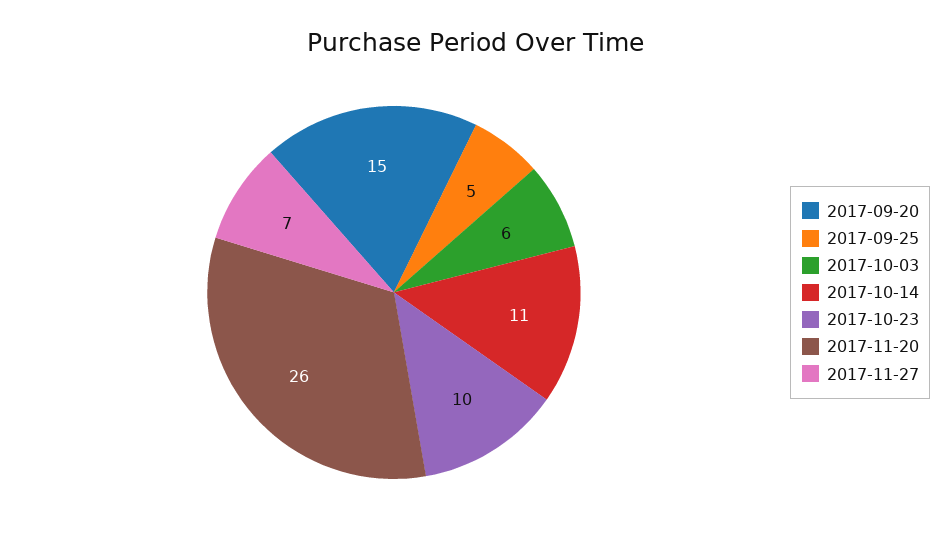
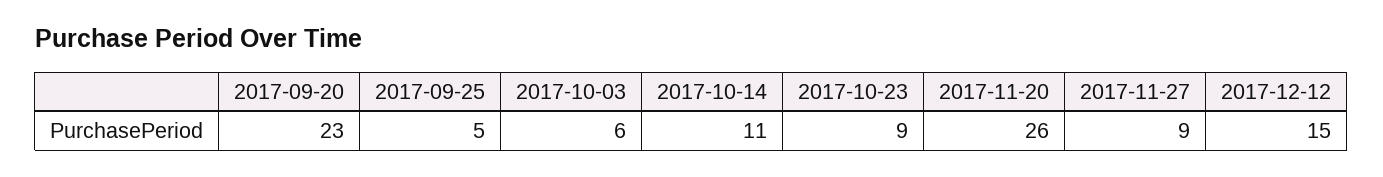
2017-09-20: 15 -> 23
2017-10-23: 10 -> 9
2017-11-27: 7 -> 9
2017-12-12: none -> 15

